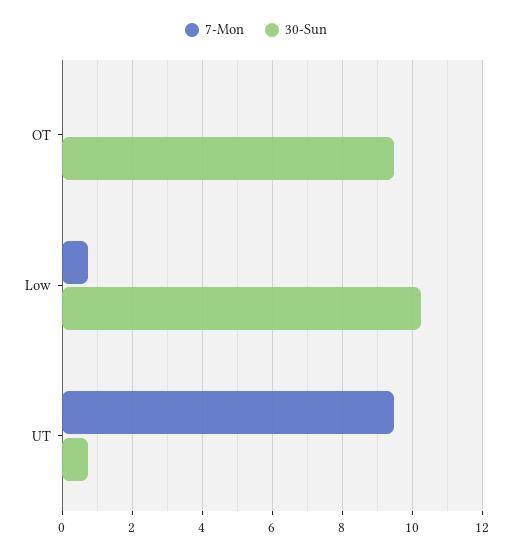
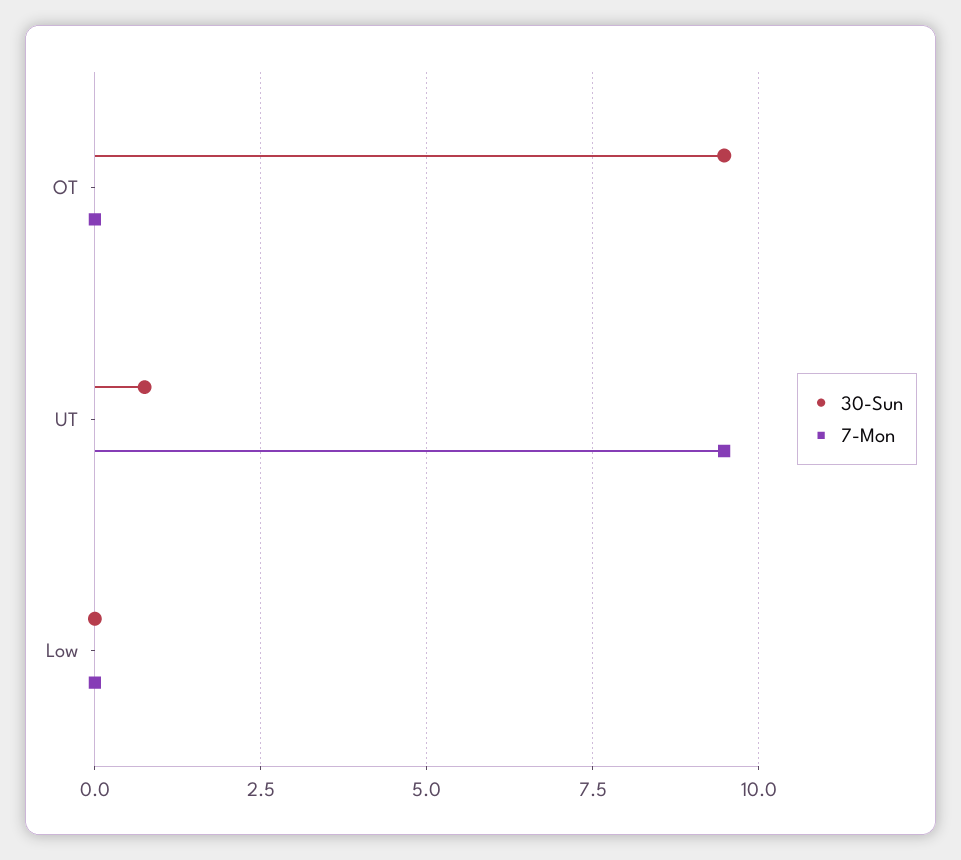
7-Mon, Low: 0.8 -> 0
30-Sun, Low: 10.2 -> 0

